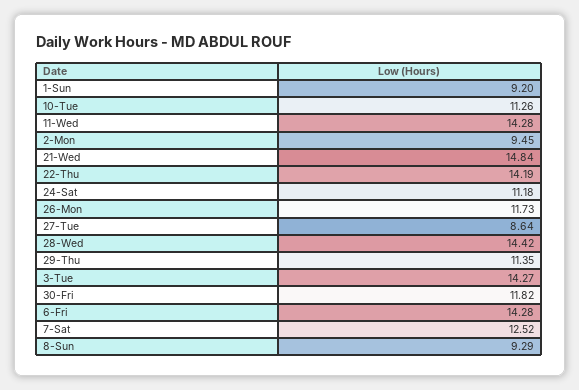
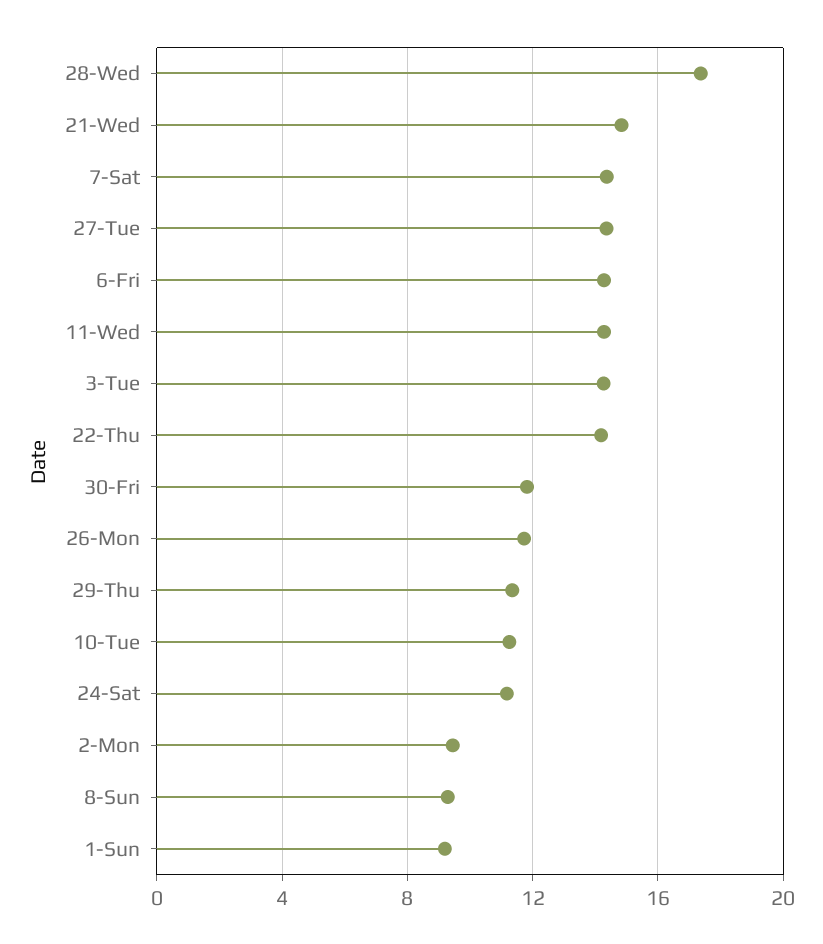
27-Tue: 8.64 -> 14.5
28-Wed: 14.42 -> 17.5
7-Sat: 12.52 -> 14.5

